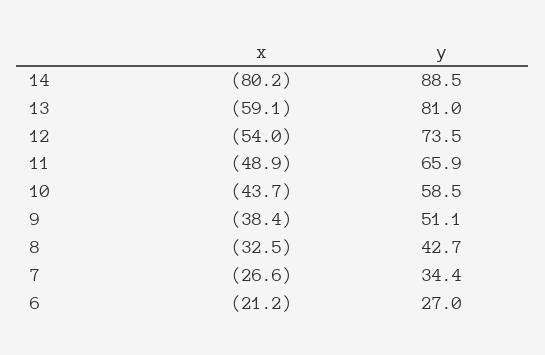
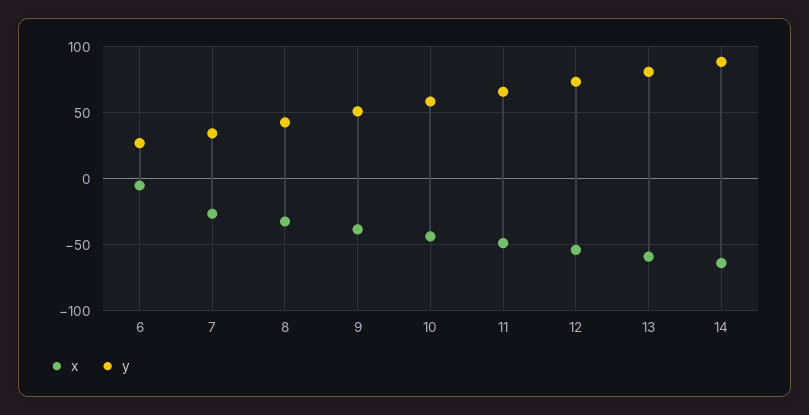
x, 14: -80.2 -> -65
x, 6: -21.2 -> -5

